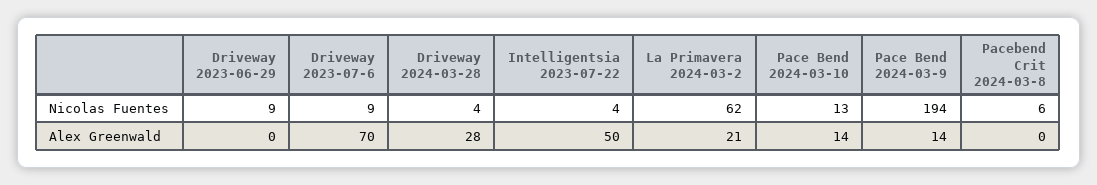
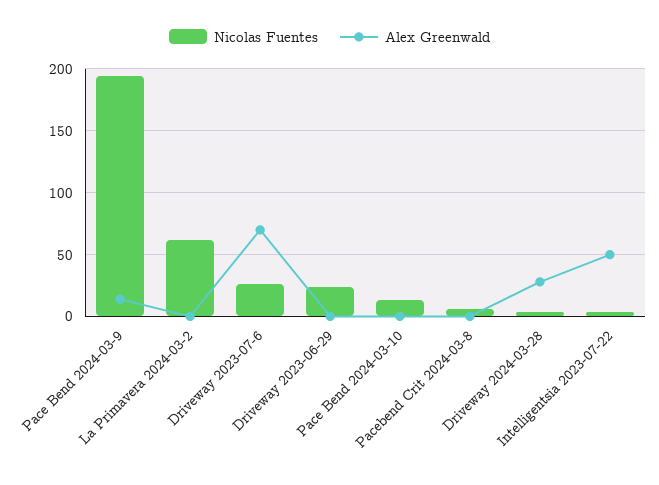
Nicolas Fuentes, Driveway 2023-06-29: 9 -> 25
Nicolas Fuentes, Driveway 2023-07-6: 9 -> 25
Alex Greenwald, La Primavera 2024-03-2: 21 -> 0
Alex Greenwald, Pace Bend 2024-03-10: 14 -> 0

